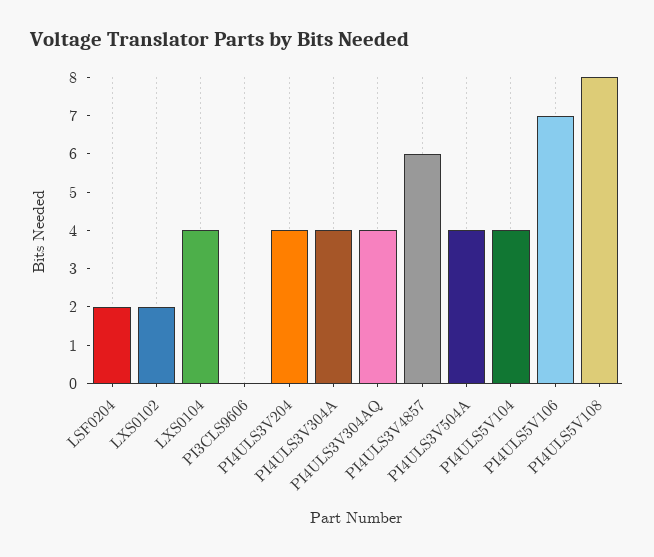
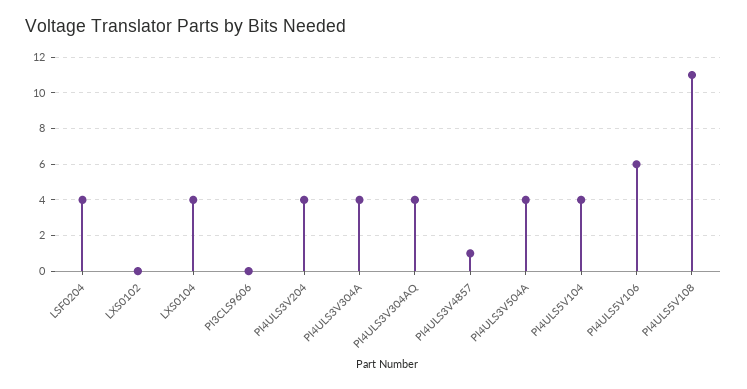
LSF0204: 2 -> 4
LXS0102: 2 -> 0
PI4ULS3V4857: 6 -> 1
PI4ULS5V106: 7 -> 6
PI4ULS5V108: 8 -> 11

